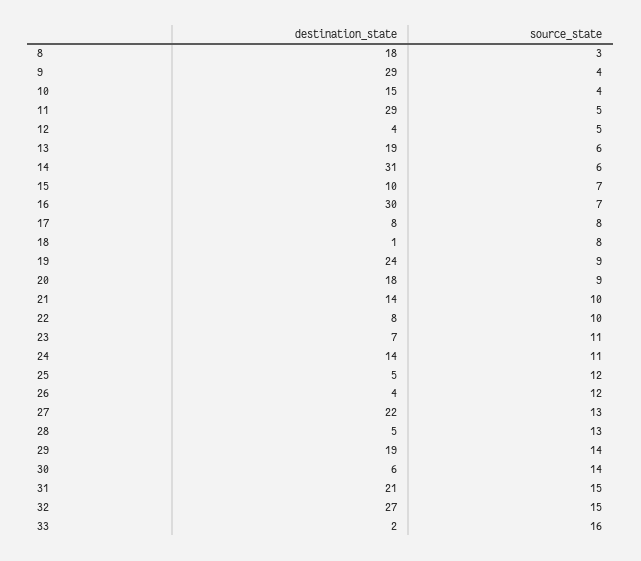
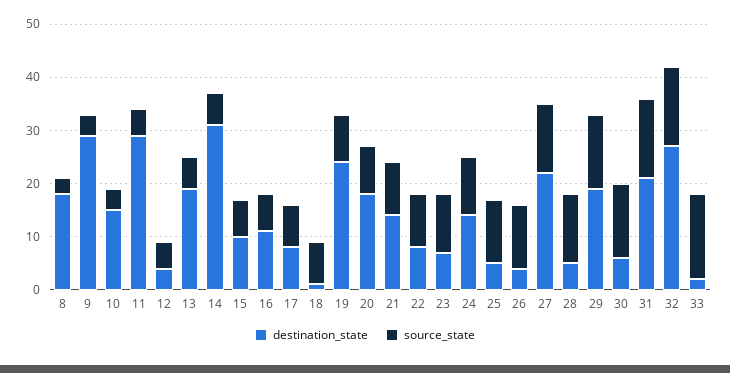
destination_state, 16: 30 -> 10

